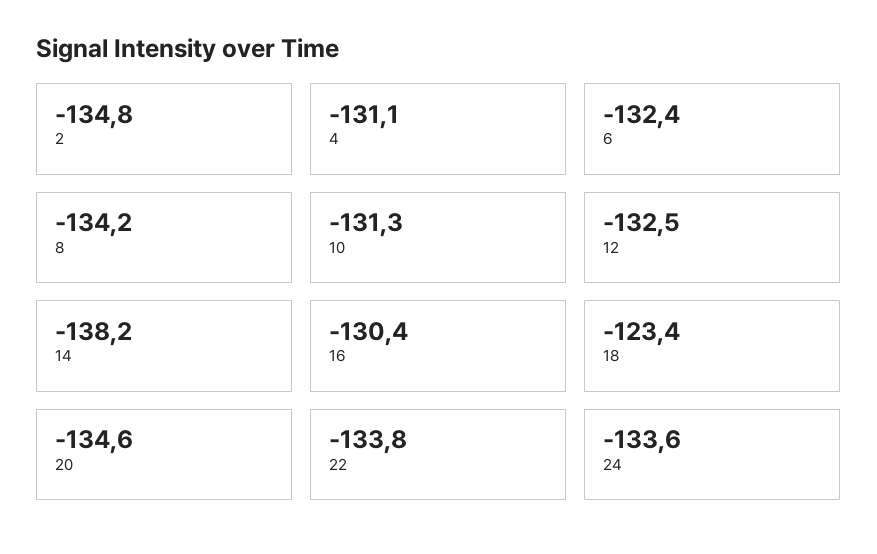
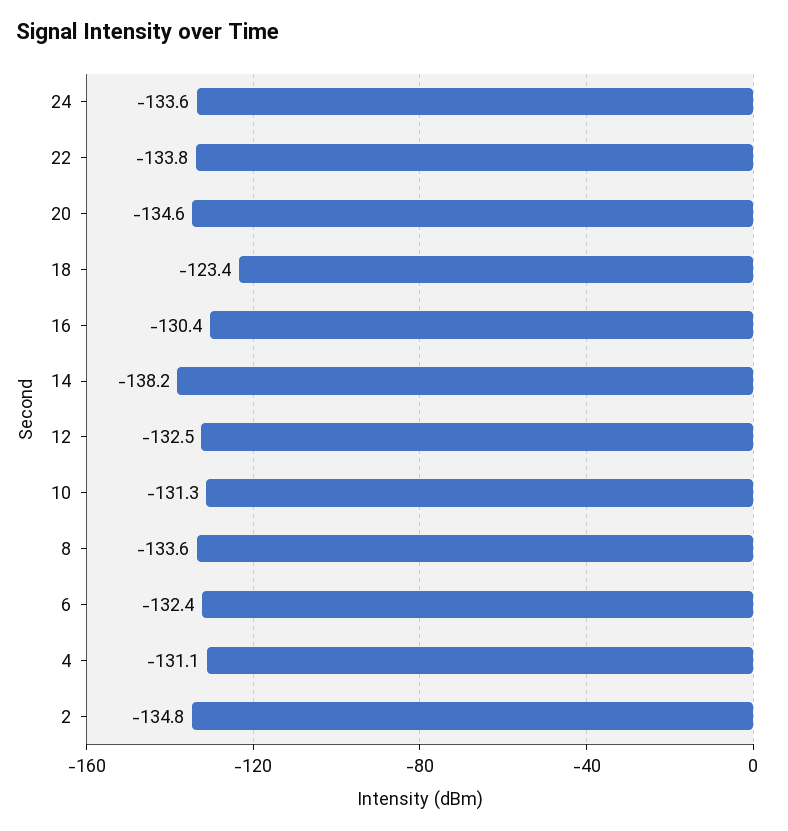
8: -134.2 -> -133.6

